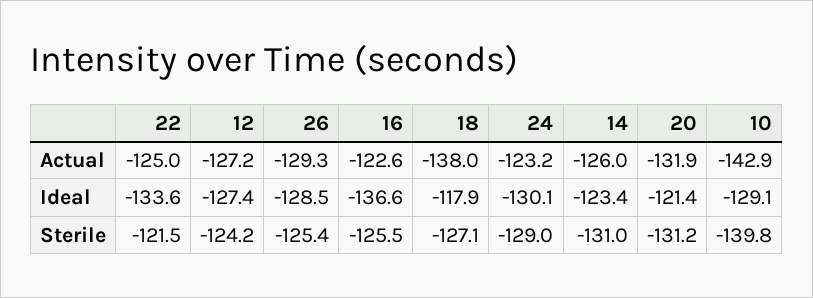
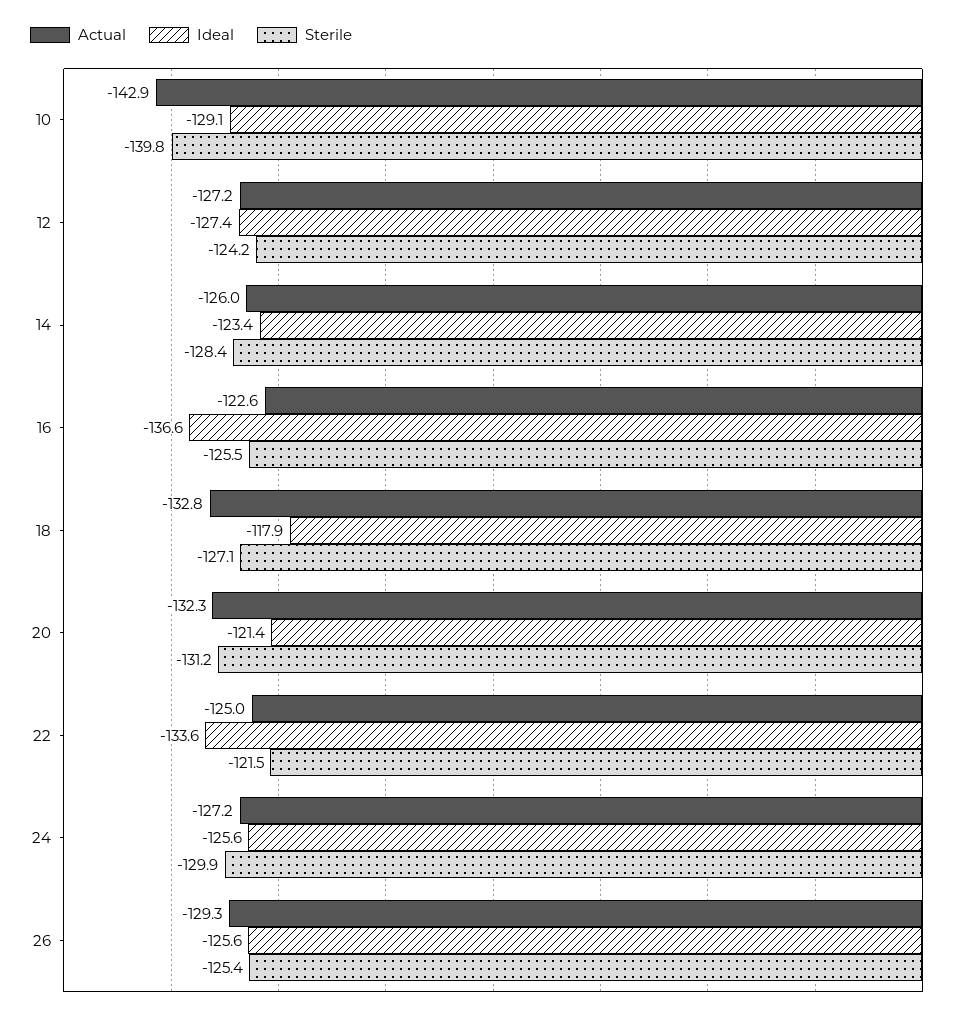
Actual, 18: -138 -> -132.8
Actual, 24: -123.2 -> -127.2
Actual, 20: -131.9 -> -132.3
Ideal, 26: -128.5 -> -125.6
Ideal, 24: -130.1 -> -125.6
Sterile, 24: -129 -> -129.9
Sterile, 14: -131 -> -128.4

